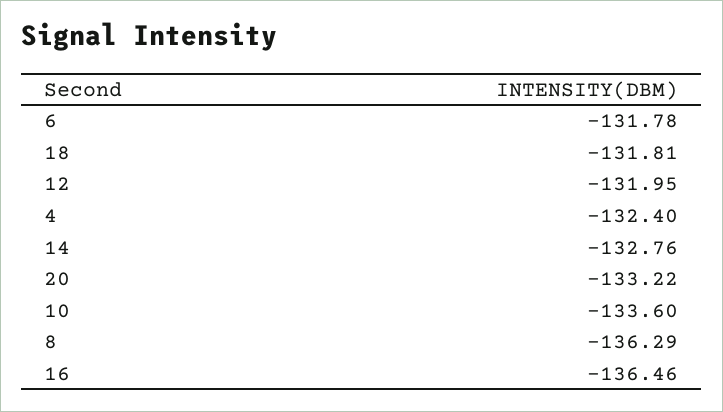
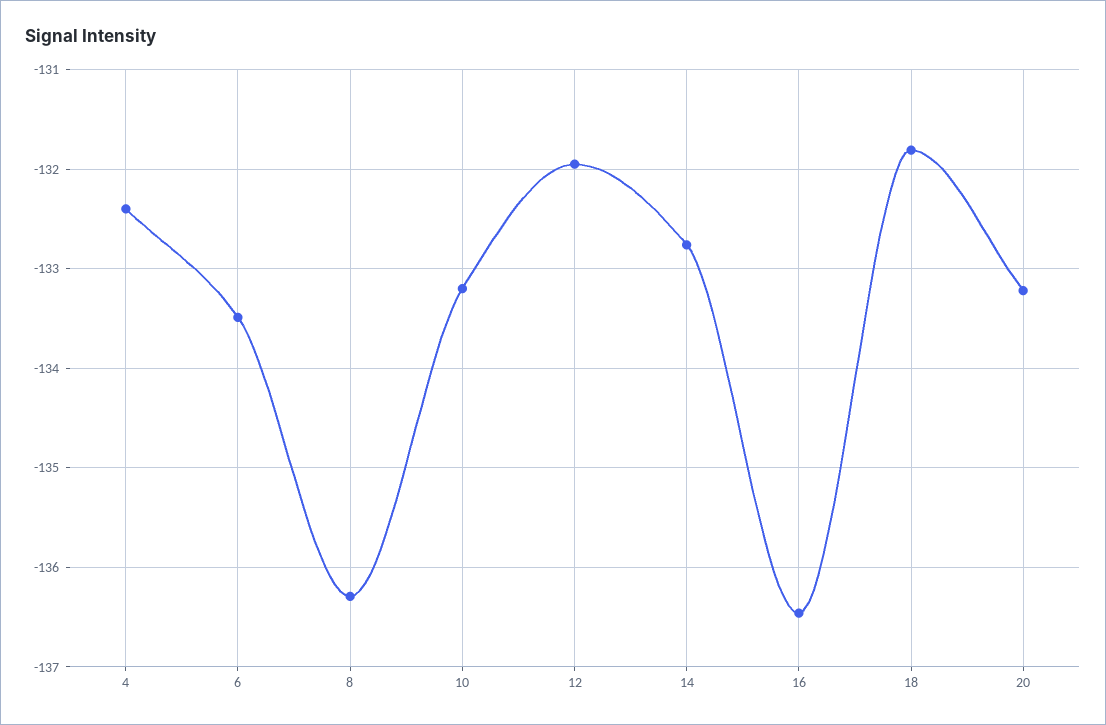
6: -131.78 -> -133.5
10: -133.6 -> -133.2

